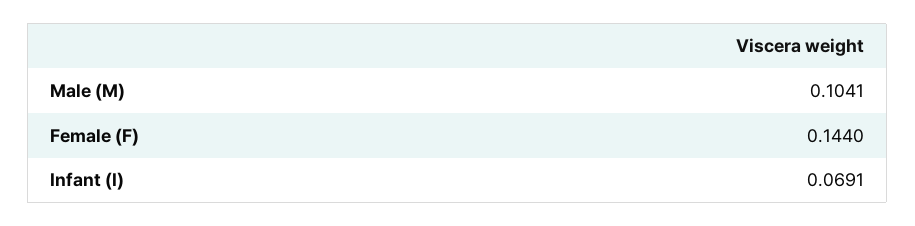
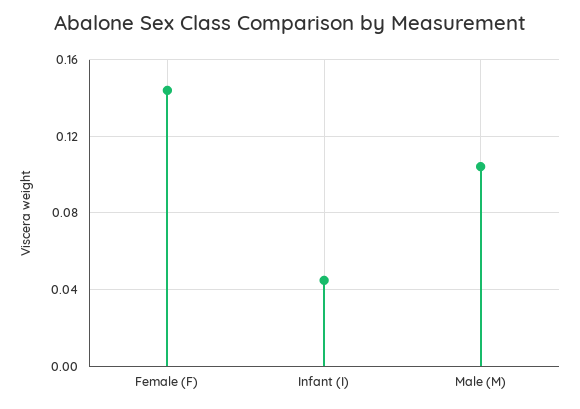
Infant (I): 0.0691 -> 0.045

